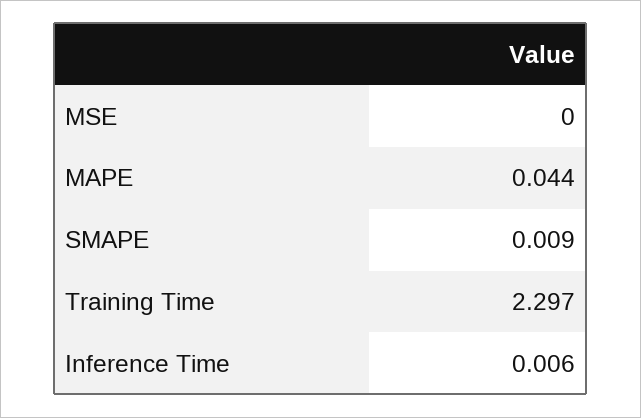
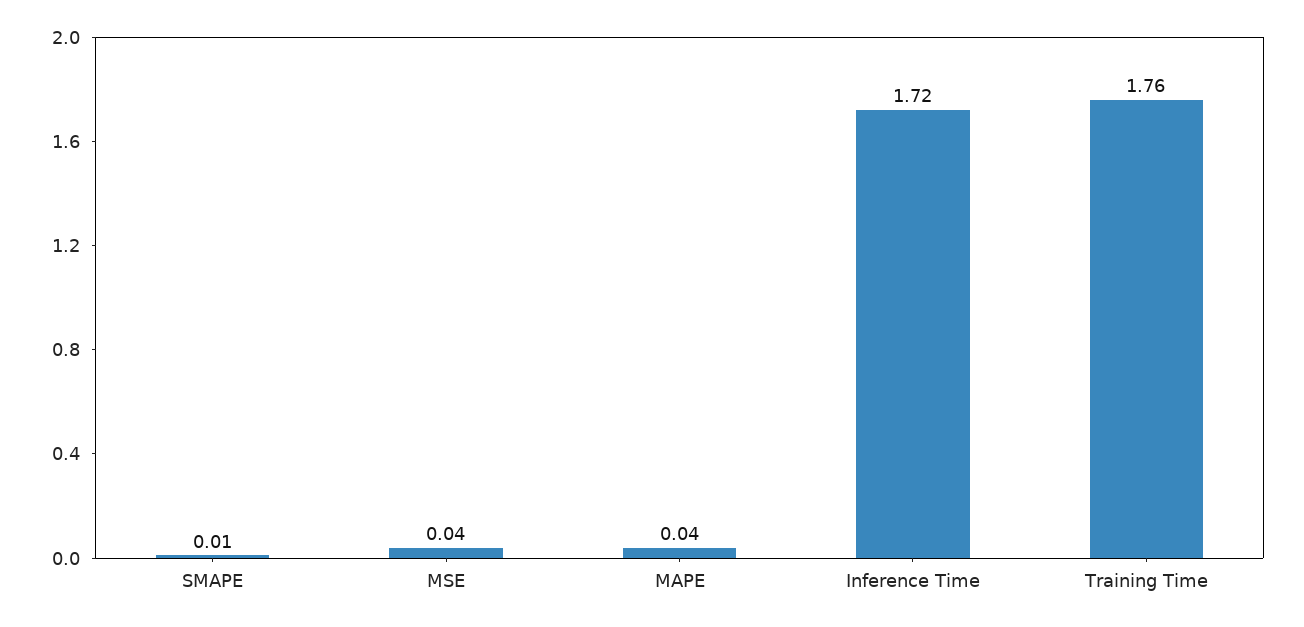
MSE: 0 -> 0.04
Training Time: 2.297 -> 1.76
Inference Time: 0.006 -> 1.72

